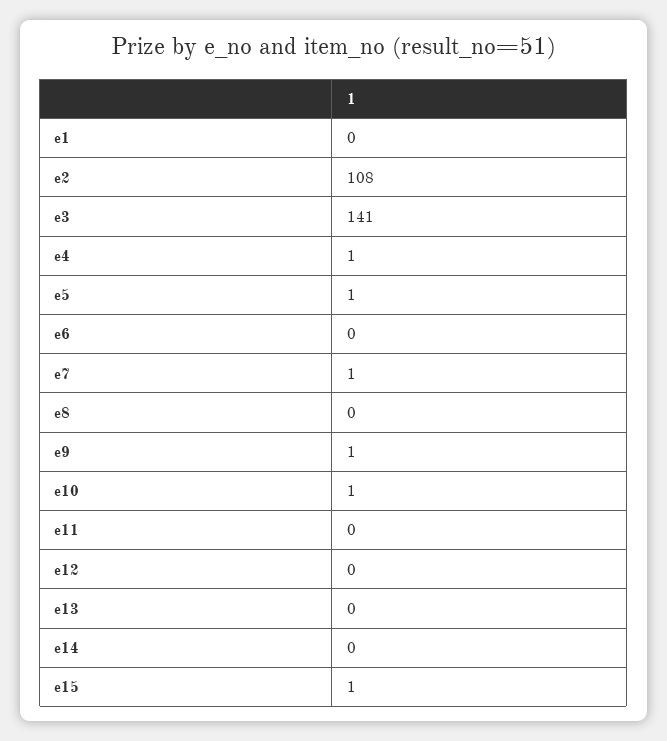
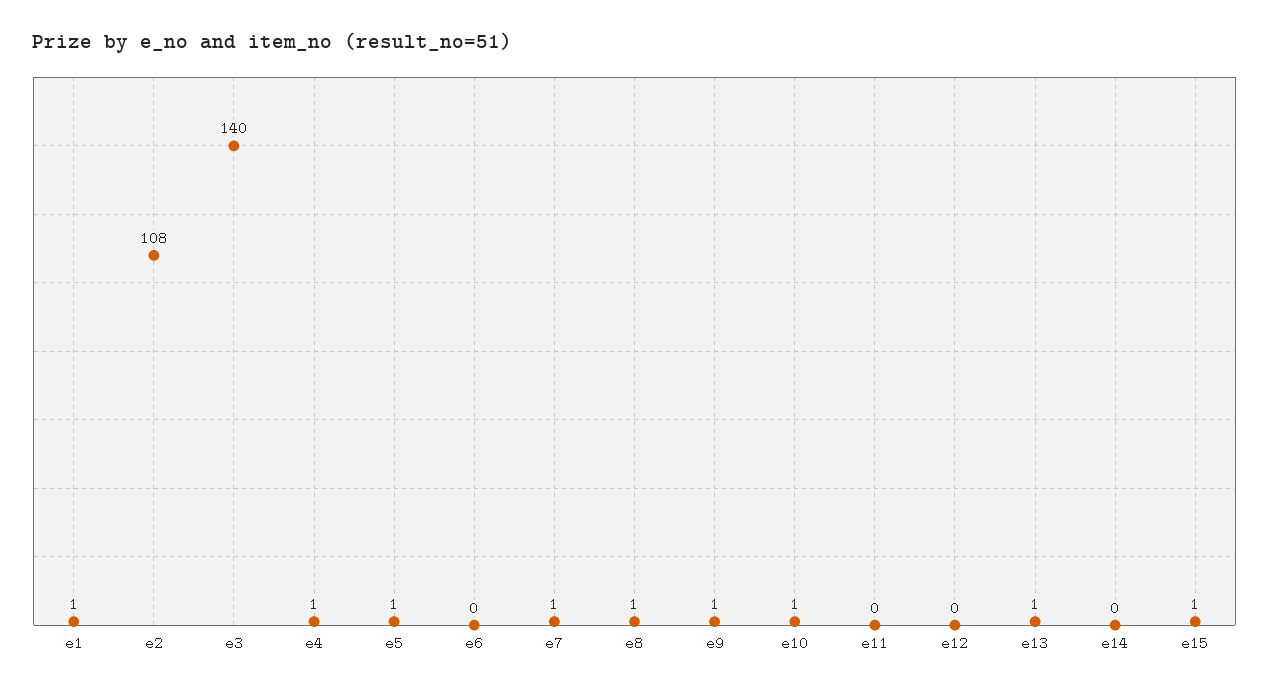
e1: 0 -> 1
e3: 141 -> 140
e8: 0 -> 1
e13: 0 -> 1

